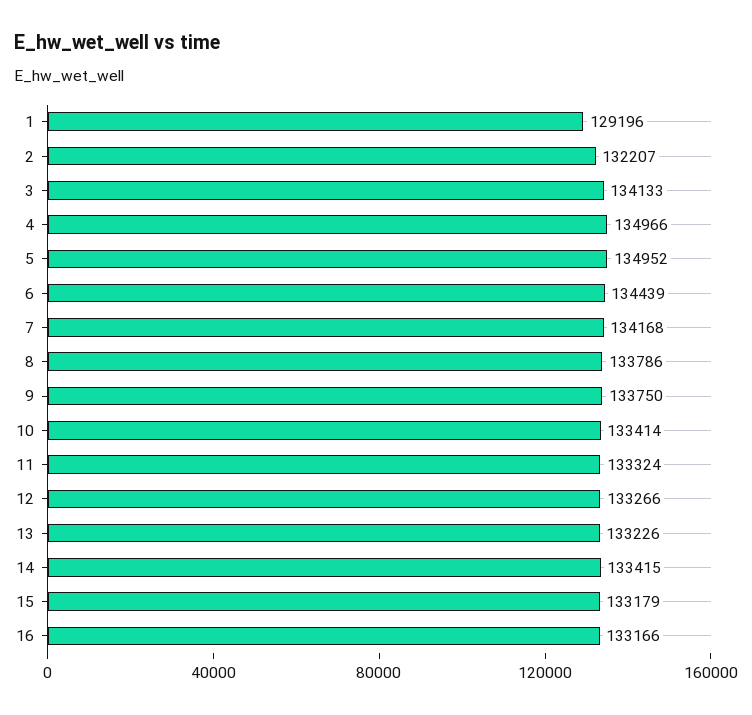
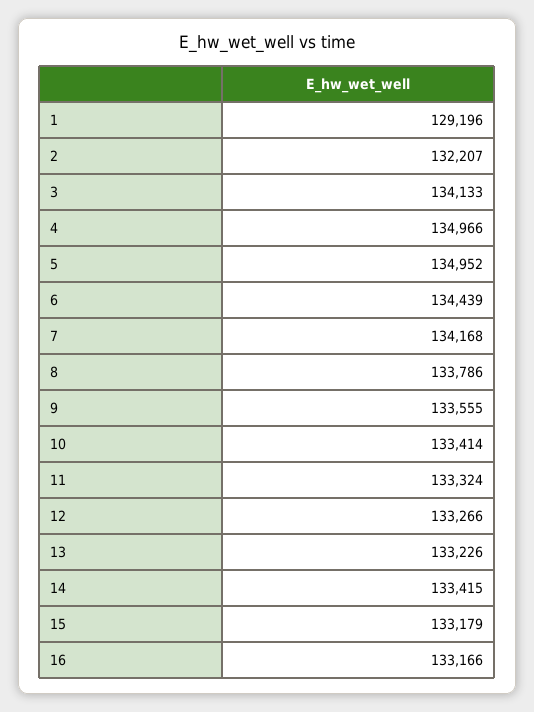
9: 133750 -> 133555

